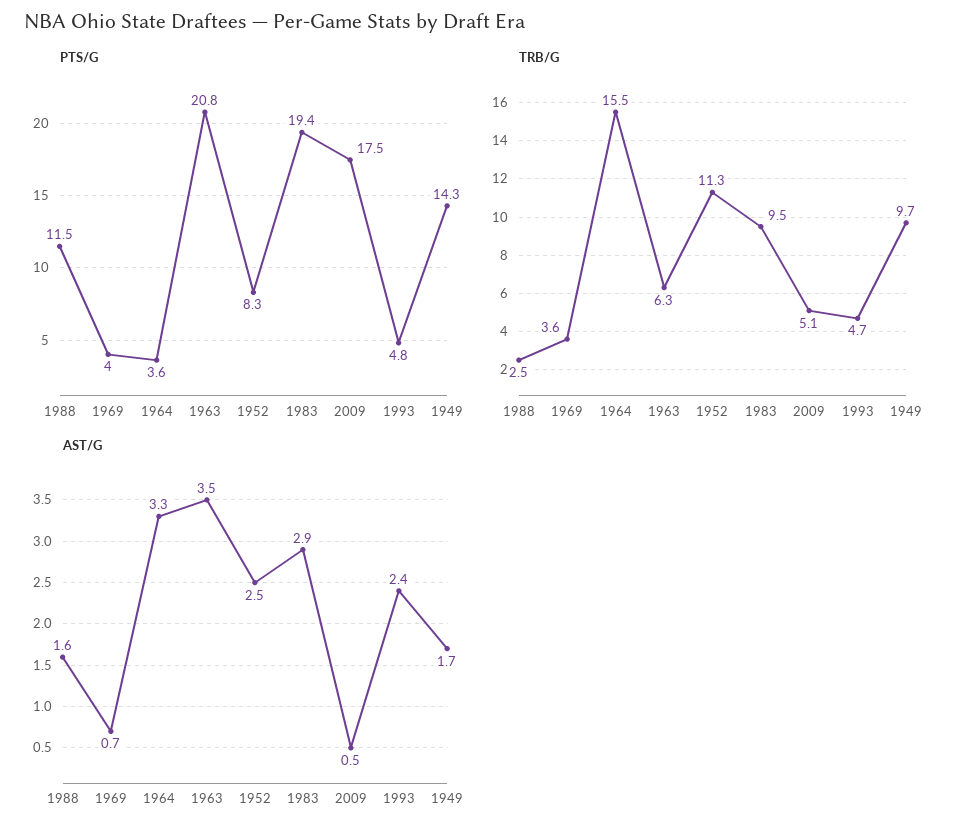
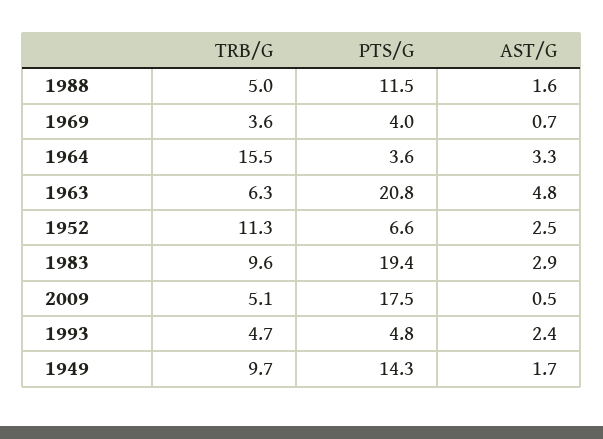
PTS/G, 1952: 8.3 -> 6.6
TRB/G, 1988: 2.5 -> 5
TRB/G, 1983: 9.5 -> 9.6
AST/G, 1963: 3.5 -> 4.8

